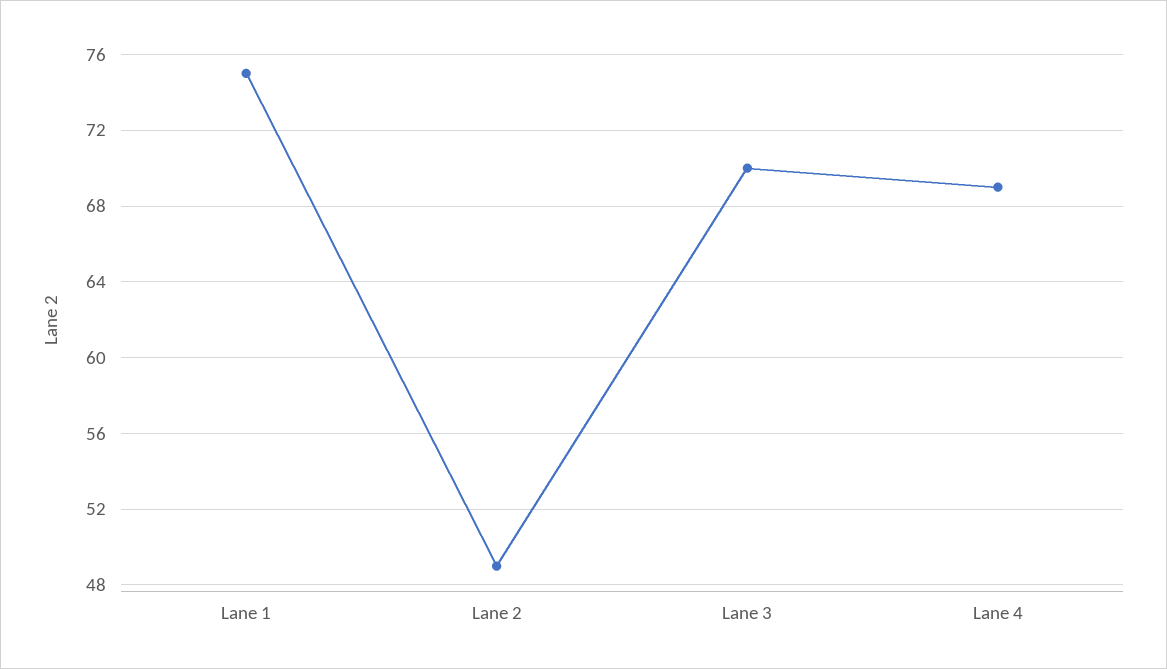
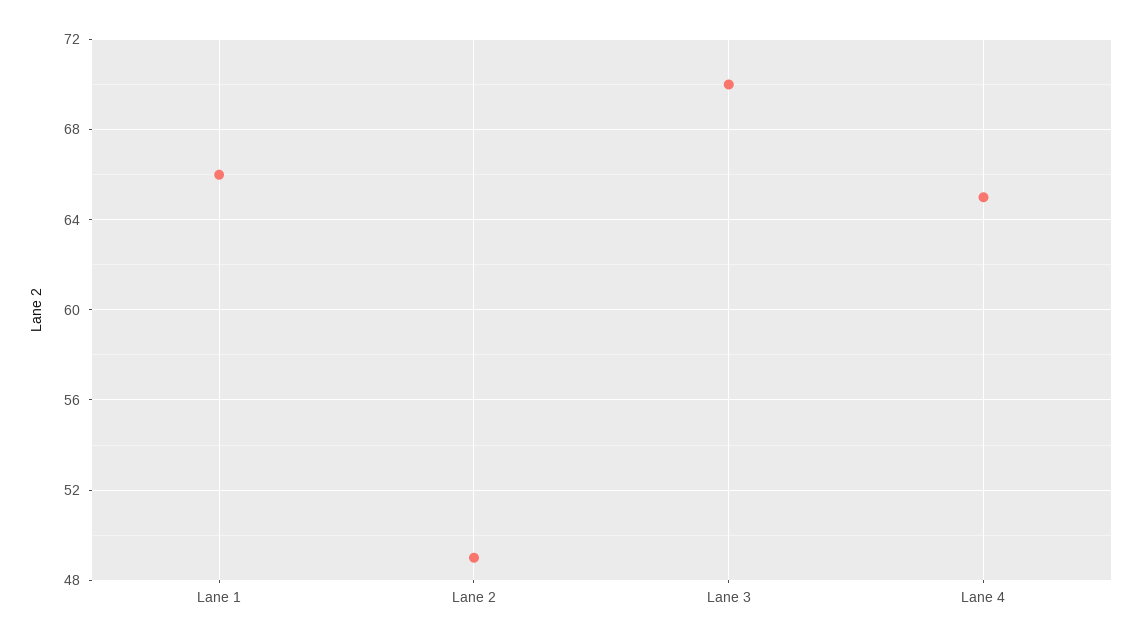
Lane 1: 75 -> 66
Lane 4: 69 -> 65

